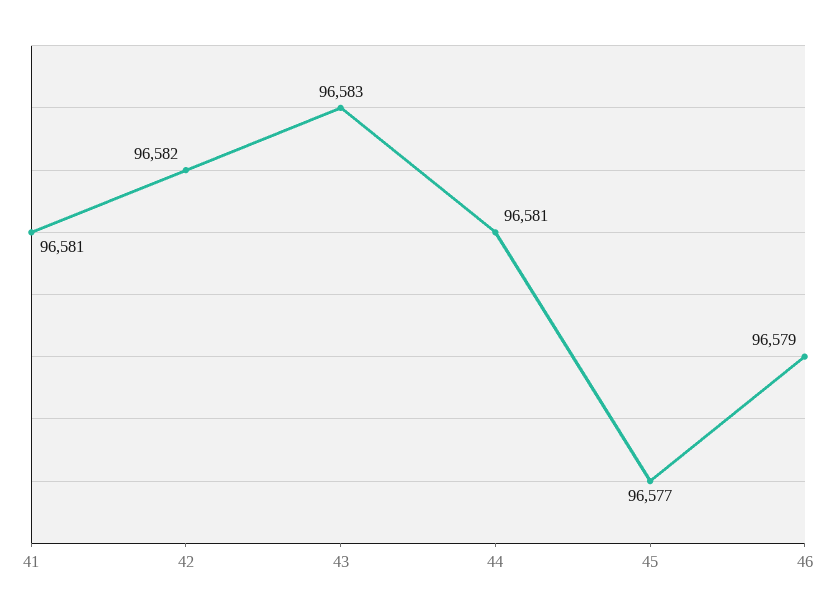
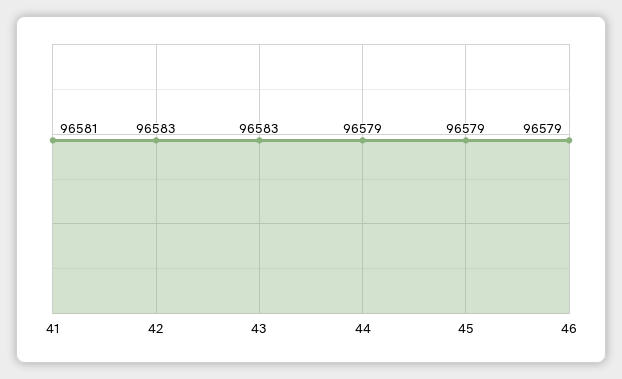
42: 96582 -> 96583
44: 96581 -> 96579
45: 96577 -> 96579

